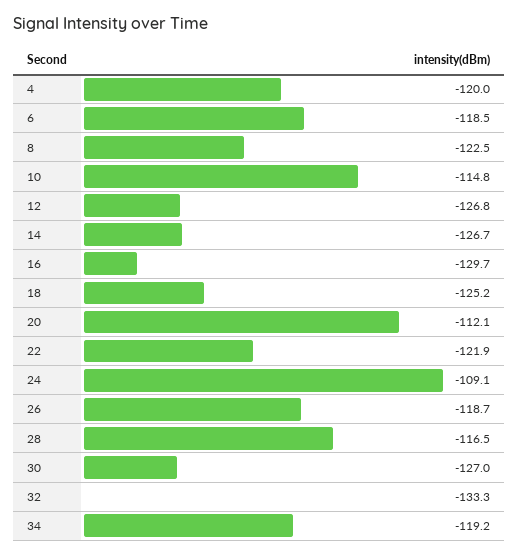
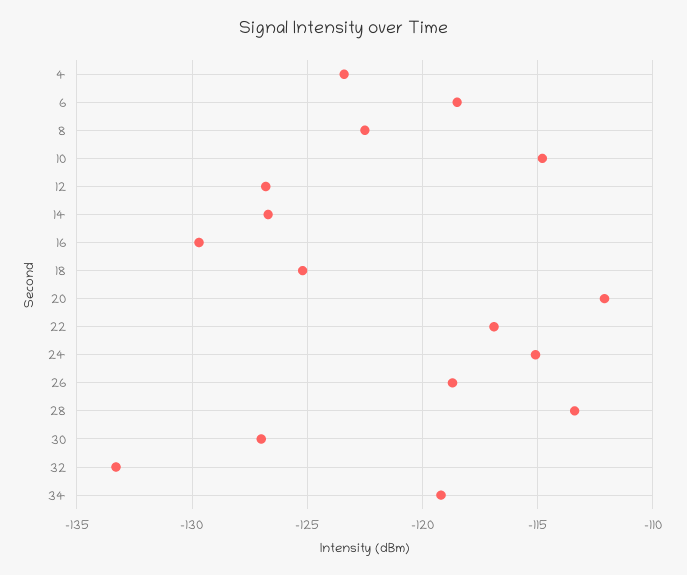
4: -120 -> -123.5
22: -121.9 -> -117
24: -109.1 -> -115
28: -116.5 -> -113.5

